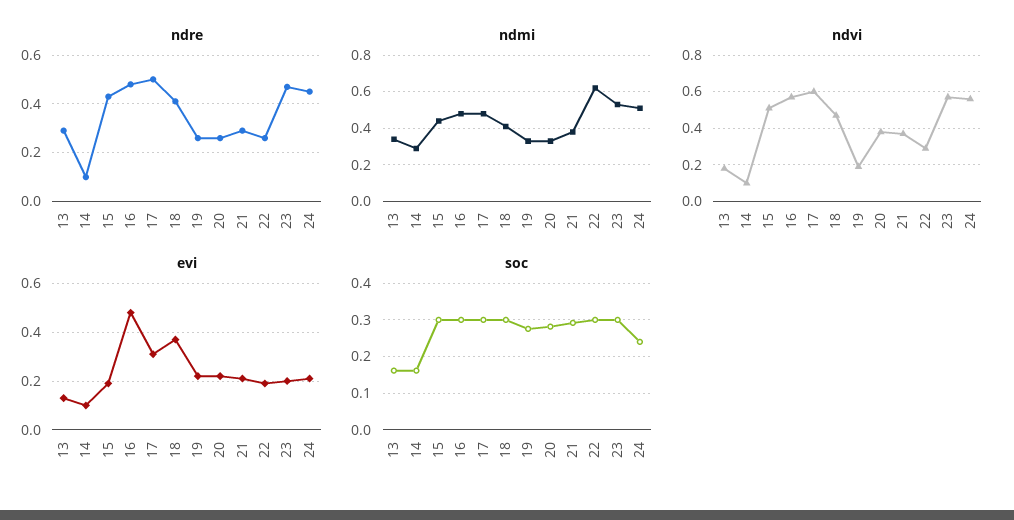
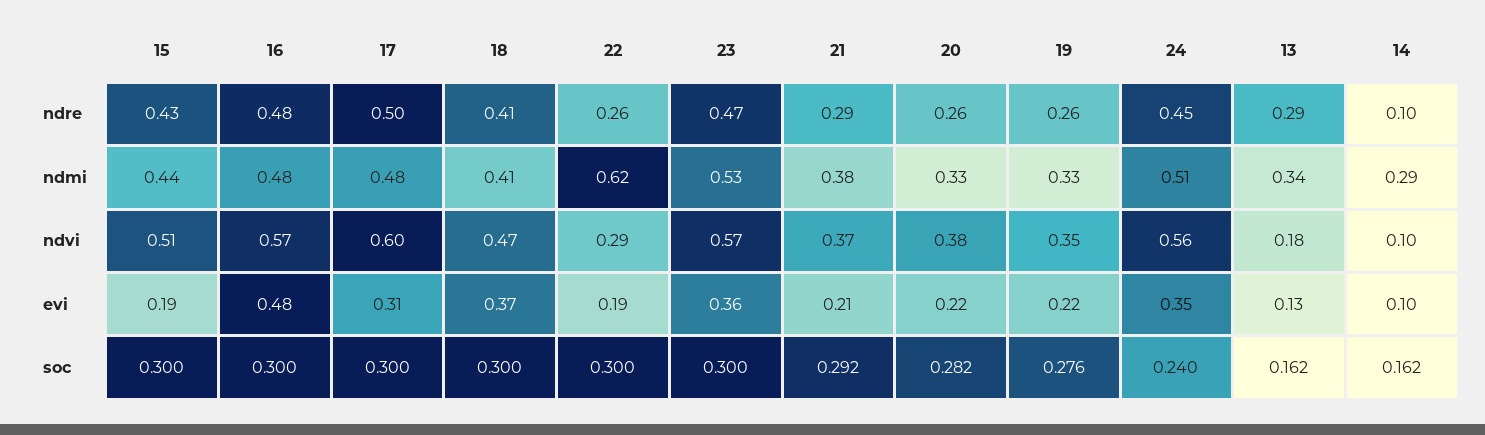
ndvi, 19: 0.2 -> 0.35
evi, 23: 0.2 -> 0.36
evi, 24: 0.2 -> 0.35

